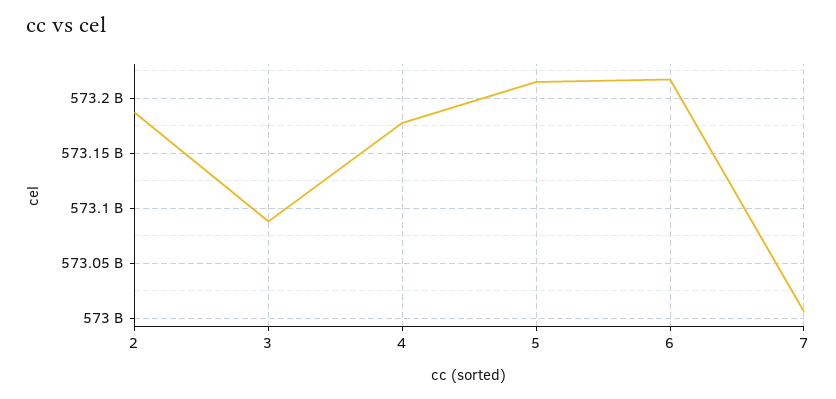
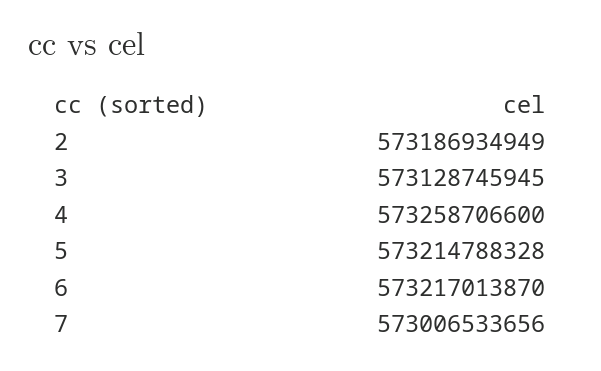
3: 573090000000 -> 573128745945
4: 573180000000 -> 573258706600

